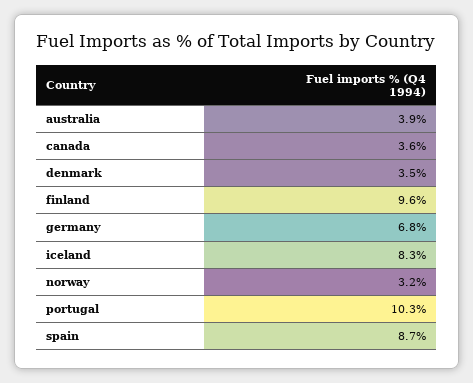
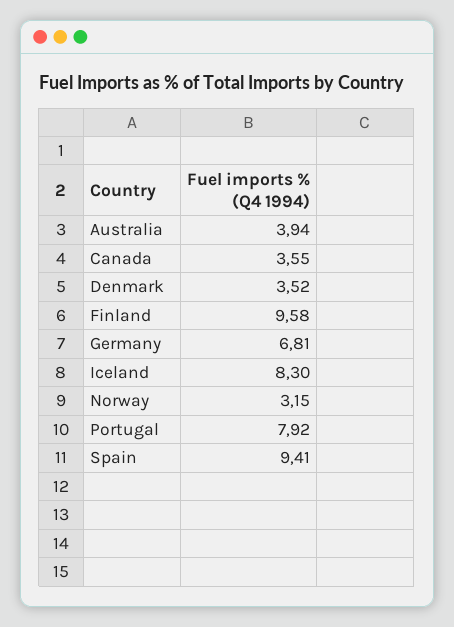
portugal: 10.3 -> 7.92
spain: 8.7 -> 9.41

